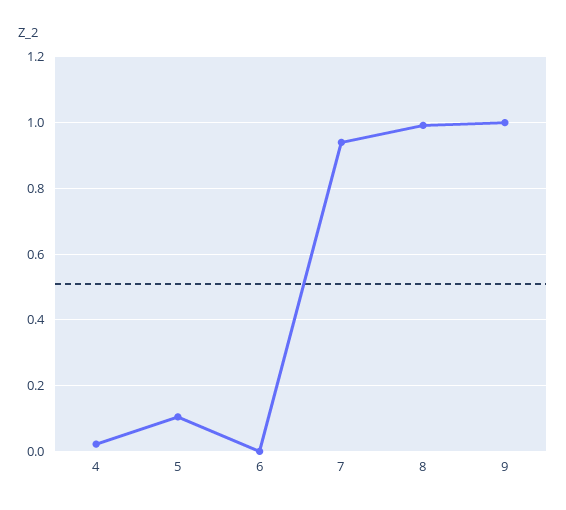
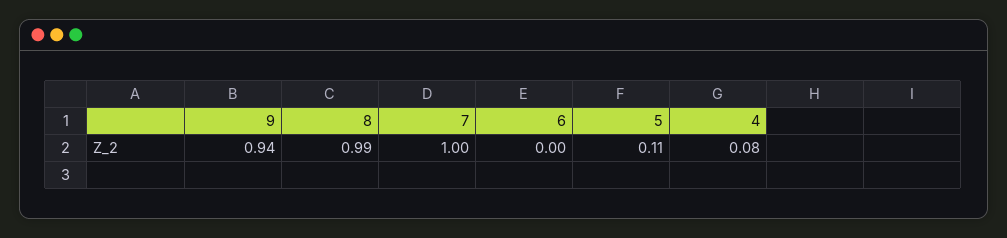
4: 0.02 -> 0.08
7: 0.94 -> 1
9: 1 -> 0.94

